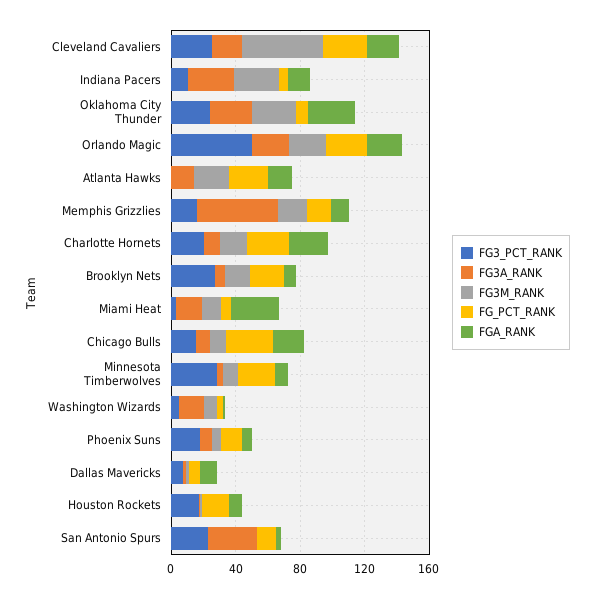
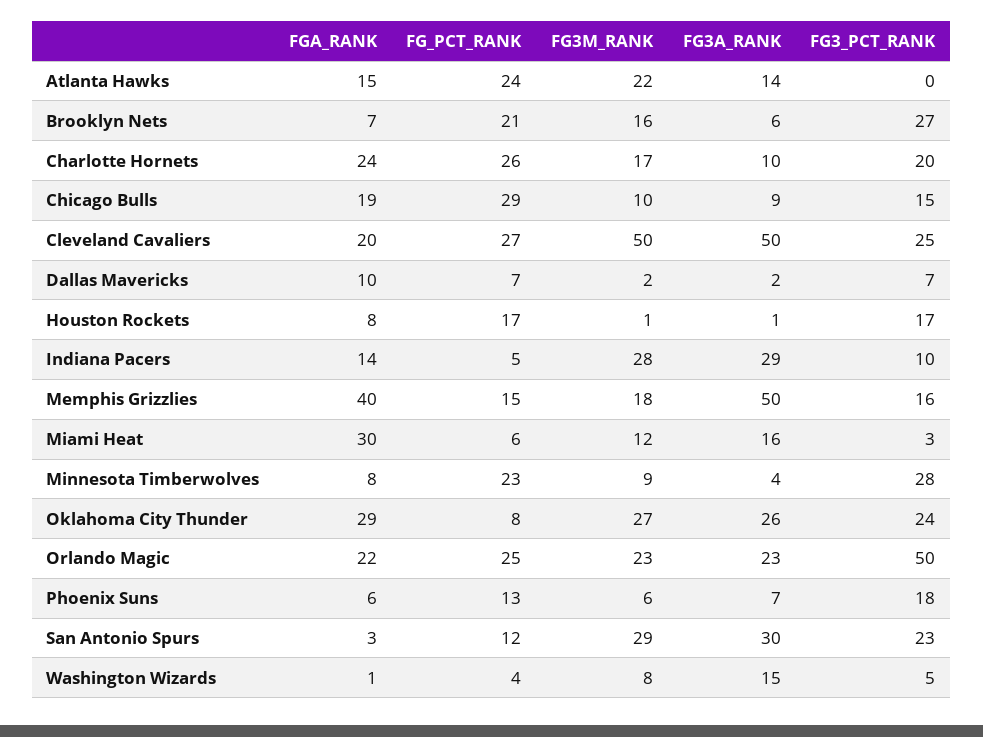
FG3A_RANK, Cleveland Cavaliers: 20 -> 50
FGA_RANK, Memphis Grizzlies: 10 -> 40
FG3M_RANK, San Antonio Spurs: 0 -> 29

